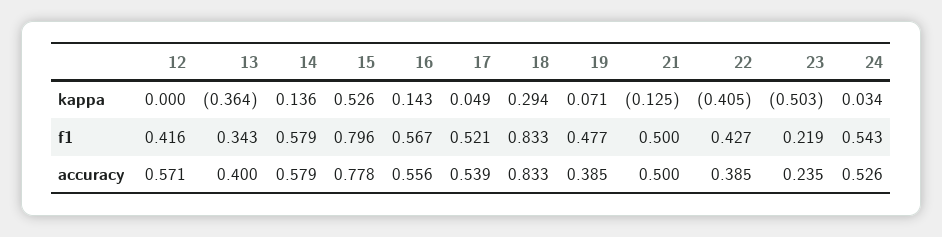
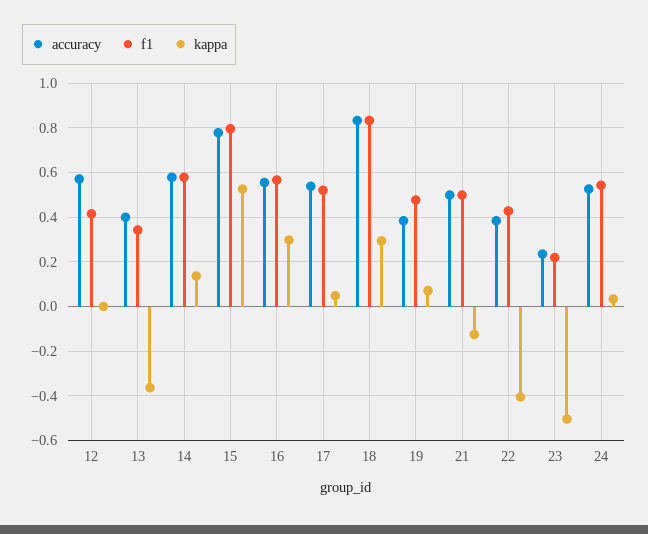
kappa, 16: 0.143 -> 0.3

